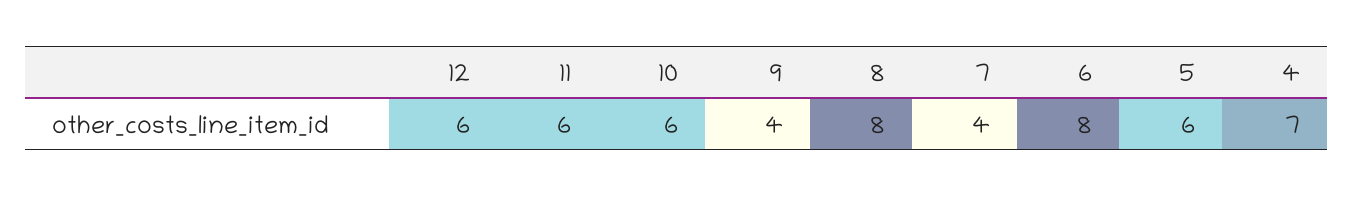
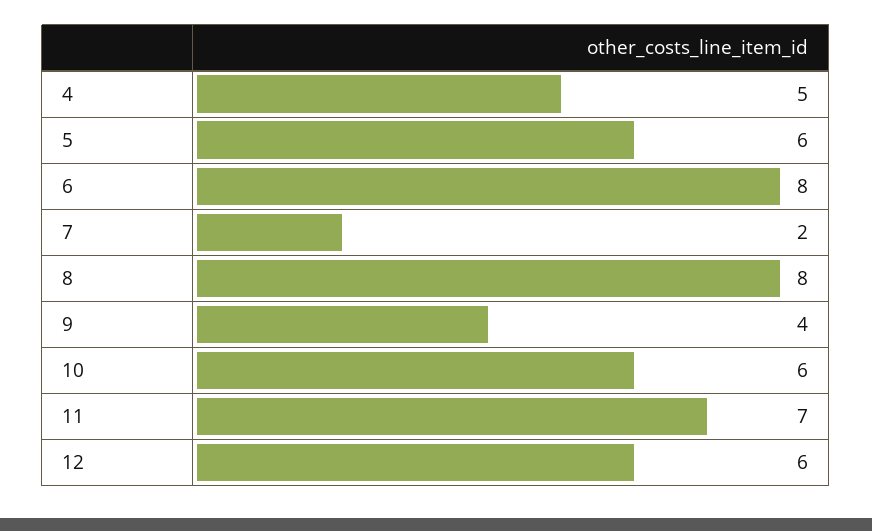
11: 6 -> 7
7: 4 -> 2
4: 7 -> 5

